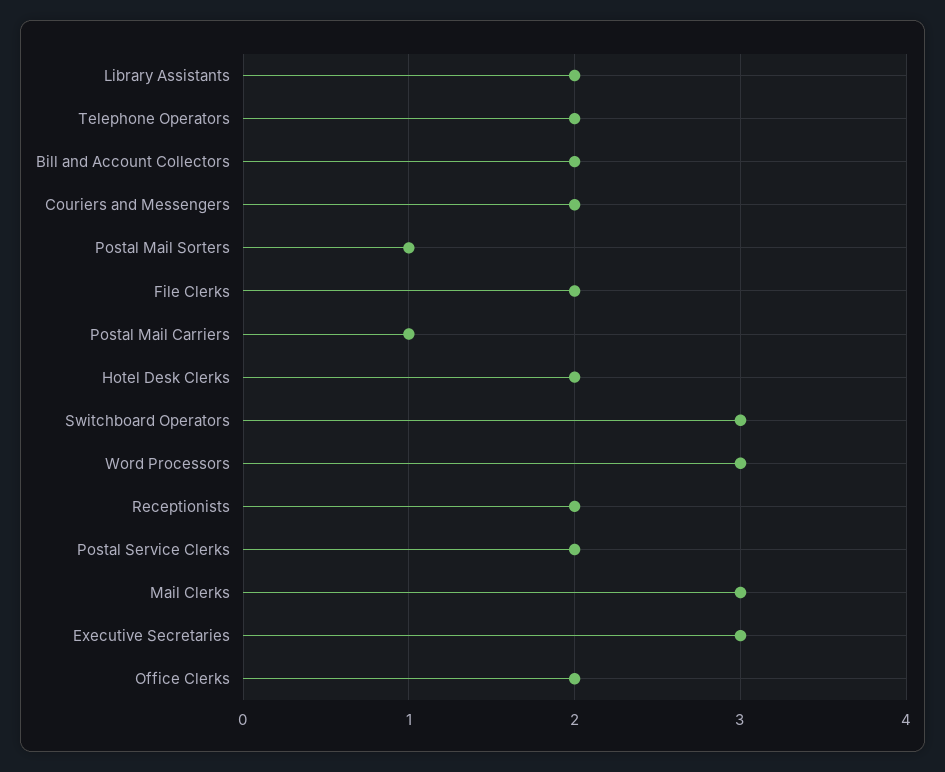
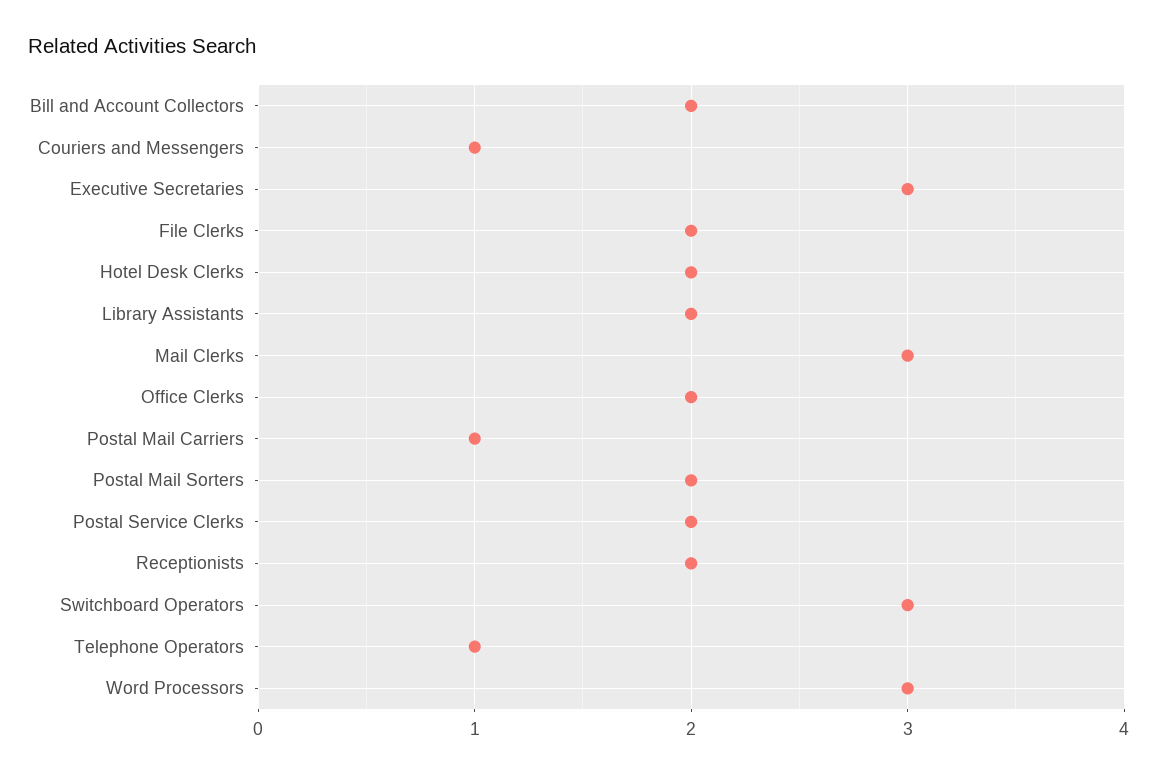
Telephone Operators: 2 -> 1
Couriers and Messengers: 2 -> 1
Postal Mail Sorters: 1 -> 2

